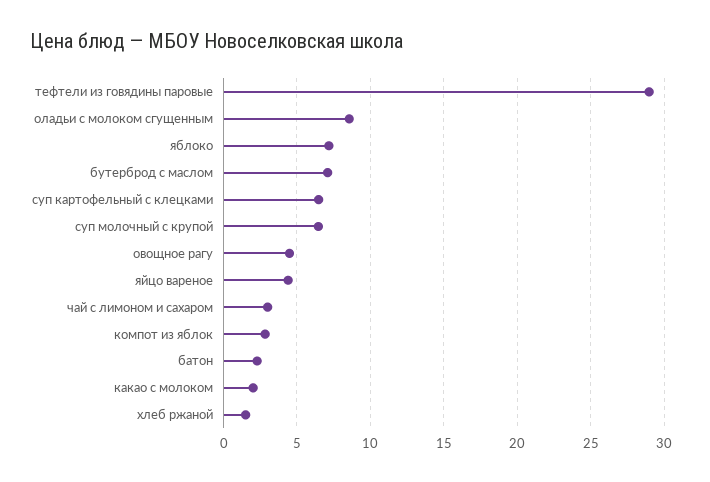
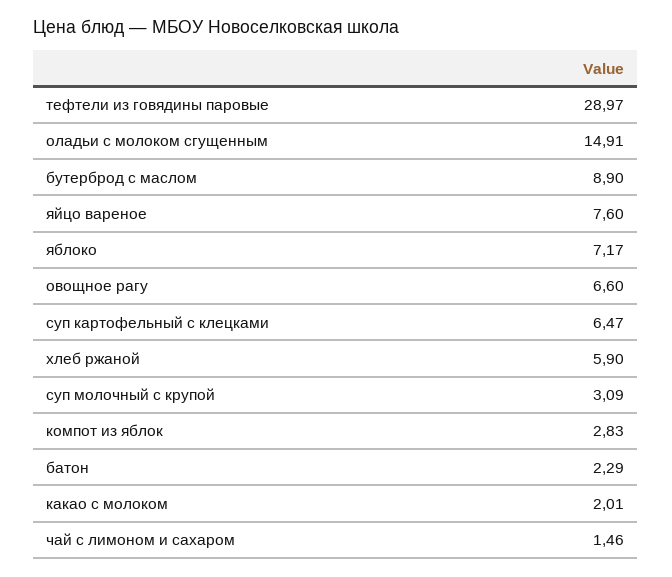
оладьи с молоком сгущенным: 8.5 -> 14.91
бутерброд с маслом: 7 -> 8.9
суп молочный с крупой: 6.5 -> 3.09
овощное рагу: 4.5 -> 6.6
яйцо вареное: 4.5 -> 7.6
чай с лимоном и сахаром: 3 -> 1.46
хлеб ржаной: 1.5 -> 5.9

